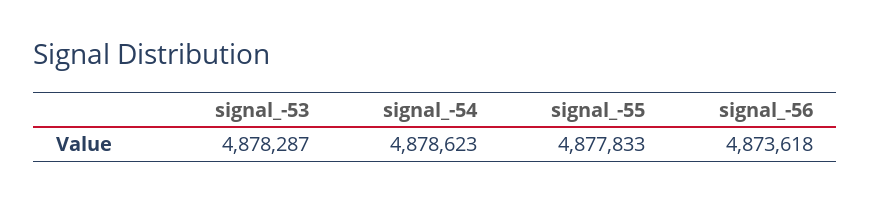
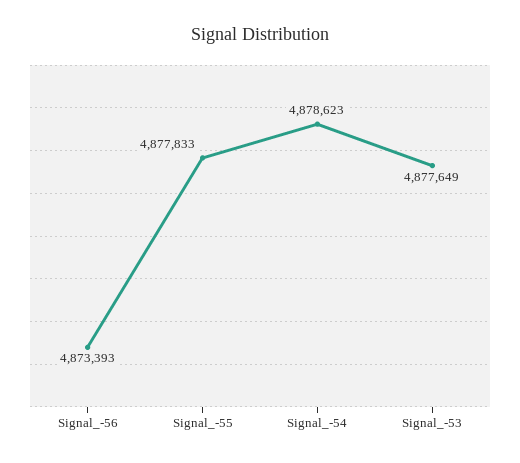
signal_-53: 4878287 -> 4877649
signal_-56: 4873618 -> 4873393

